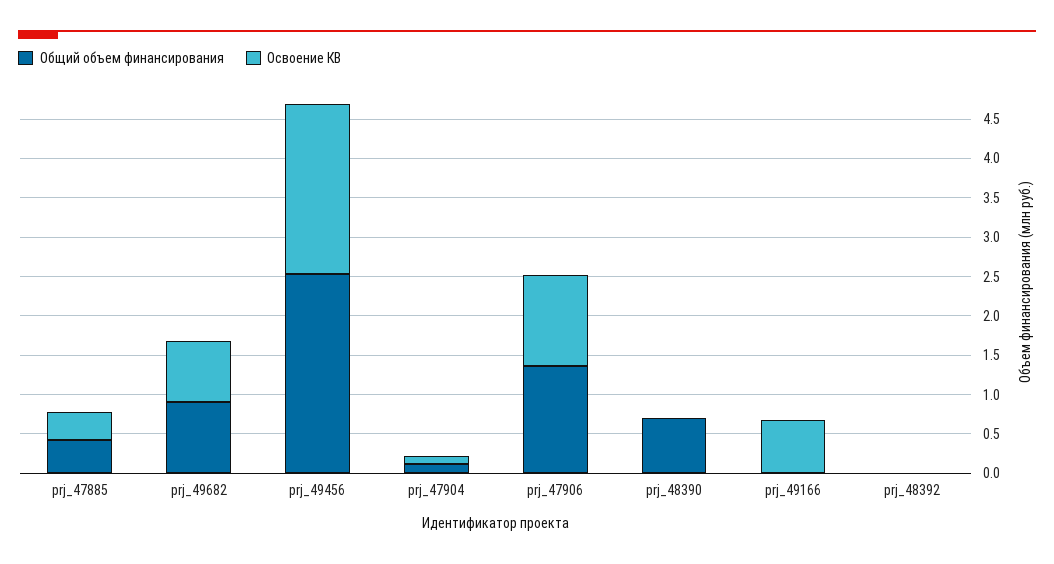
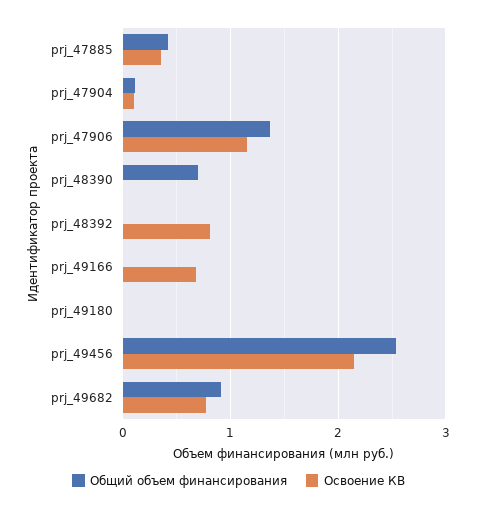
Освоение КВ, prj_48392: 0 -> 0.8
Общий объем финансирования, prj_49180: none -> 0
Освоение КВ, prj_49180: none -> 0

